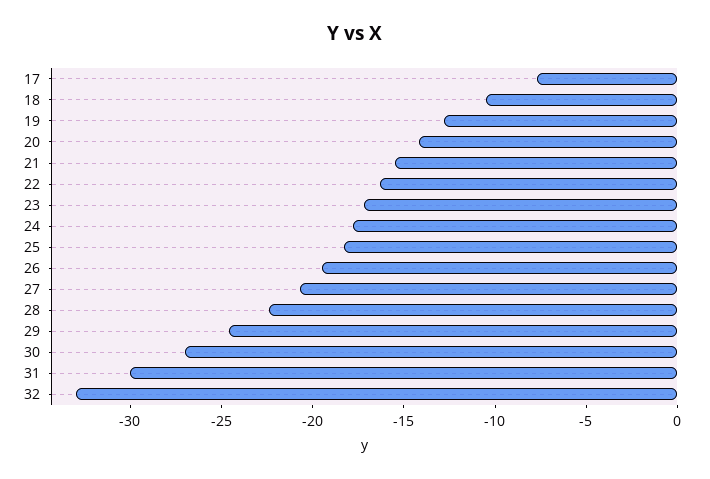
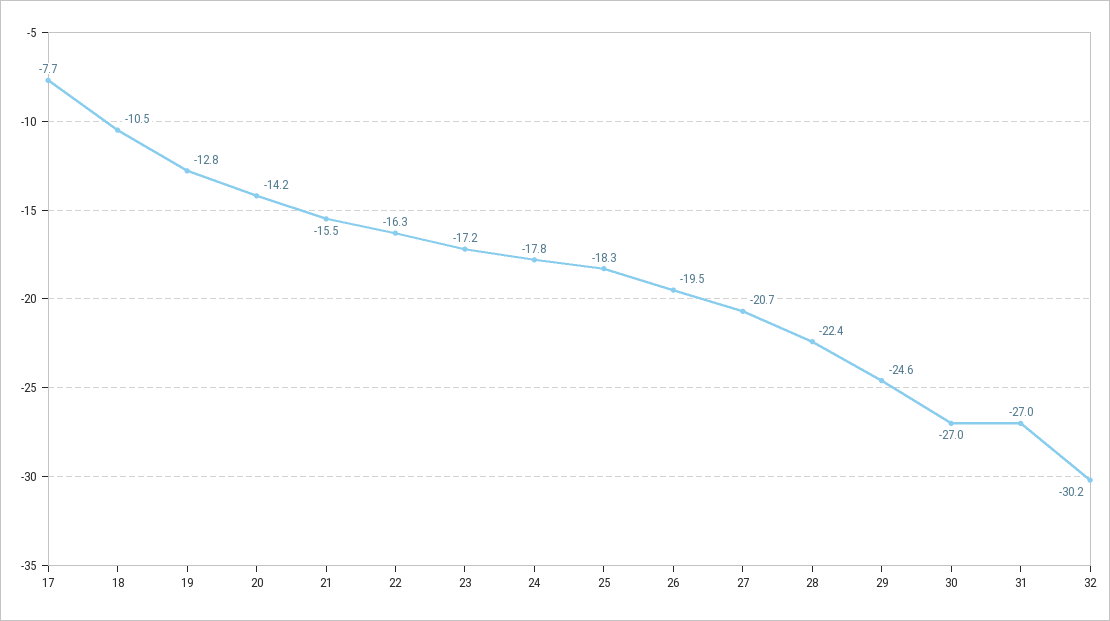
31: -30 -> -27
32: -33 -> -30.2

